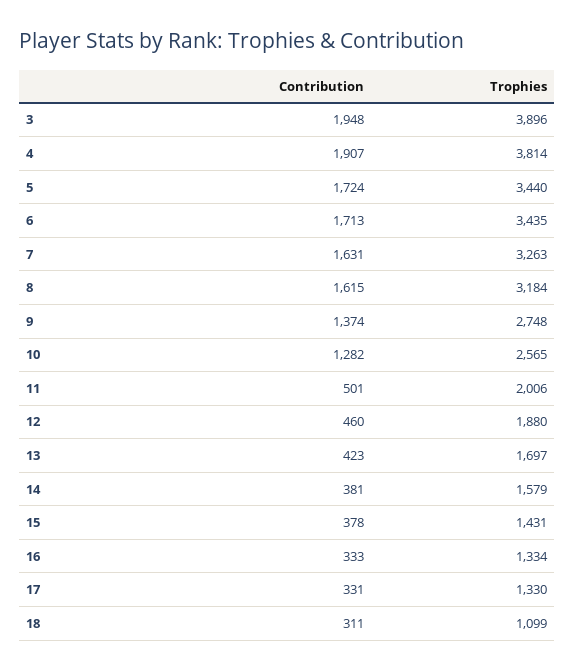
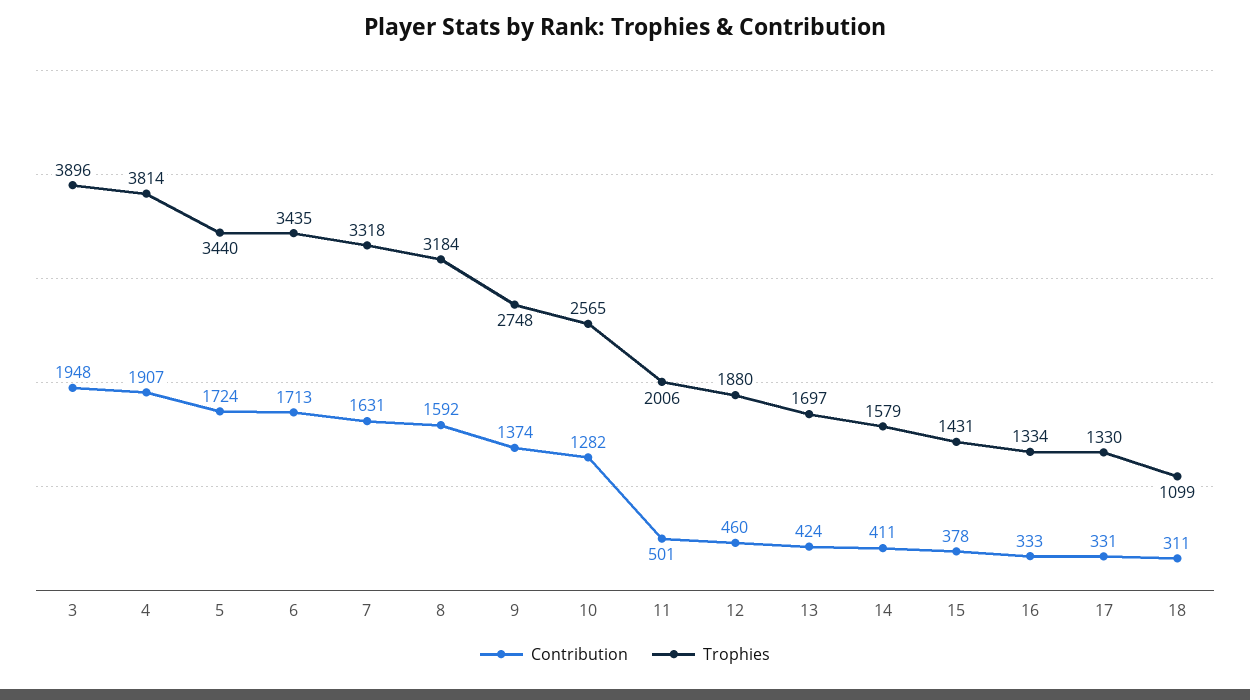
Trophies, 7: 3263 -> 3318
Contribution, 8: 1615 -> 1592
Contribution, 13: 423 -> 424
Contribution, 14: 381 -> 411

